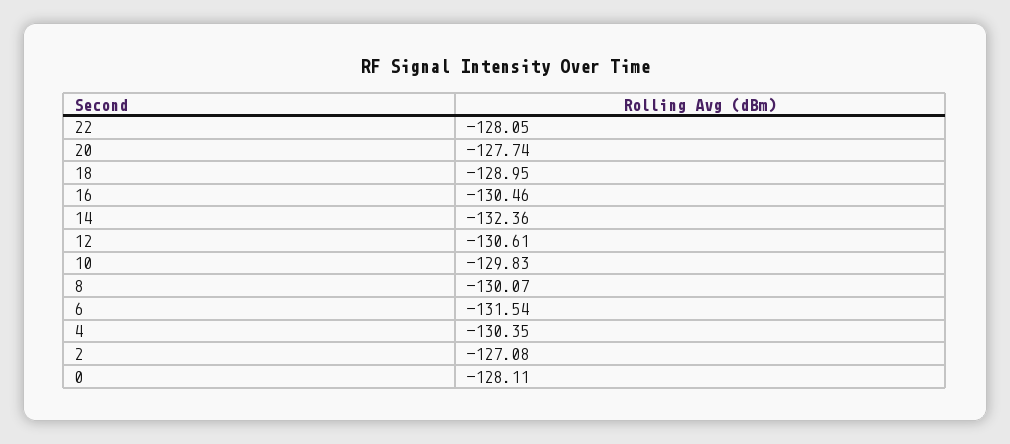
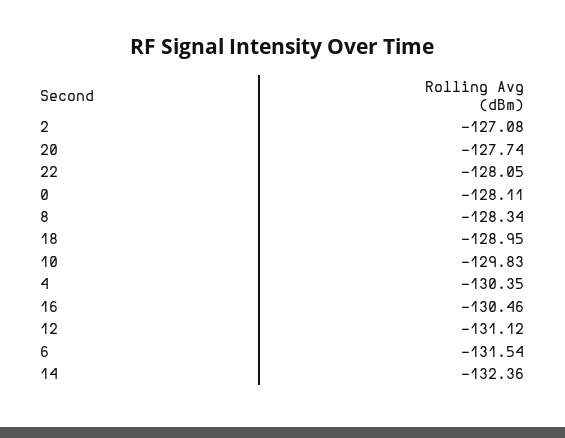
12: -130.61 -> -131.12
8: -130.07 -> -128.34

